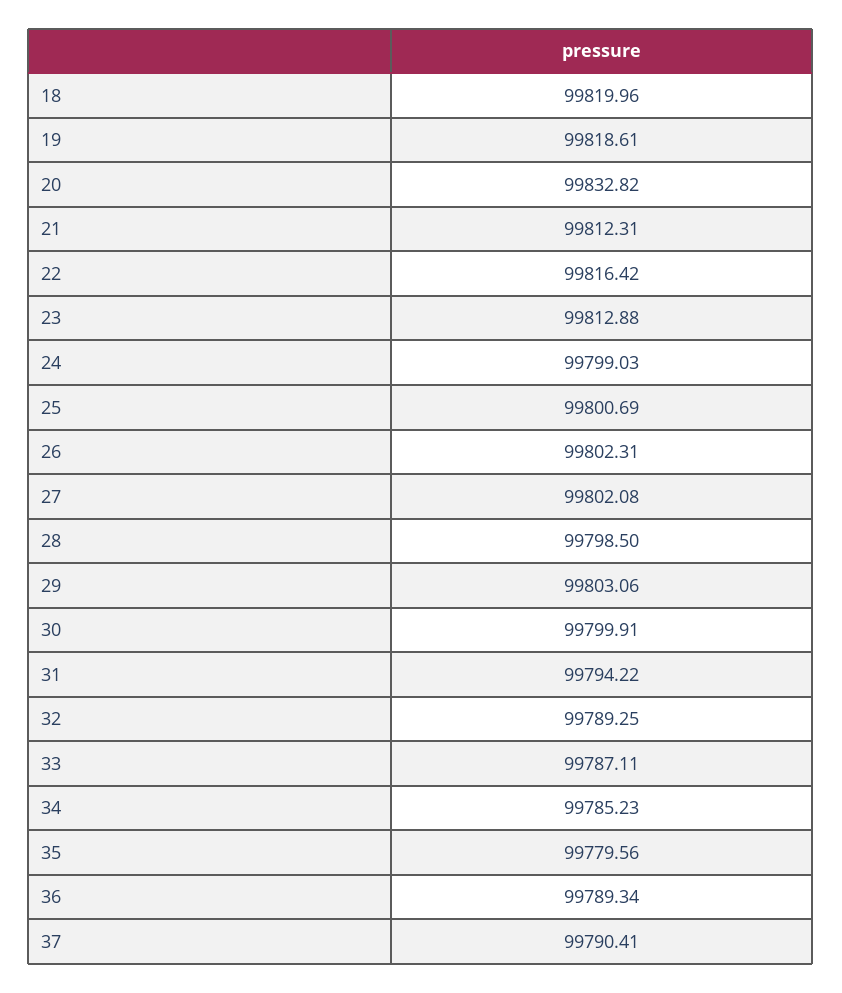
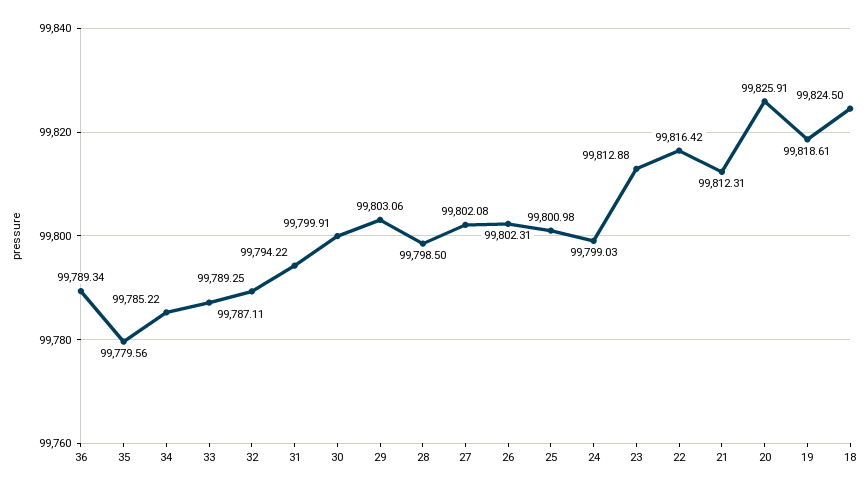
18: 99819.96 -> 99824.5
20: 99832.82 -> 99825.91
25: 99800.69 -> 99800.98
34: 99785.23 -> 99785.22
37: 99790.41 -> none

